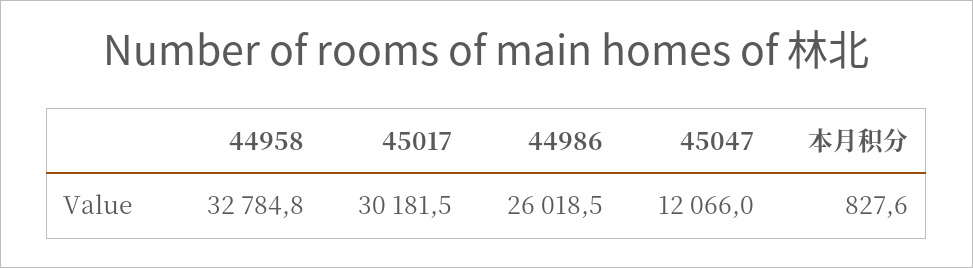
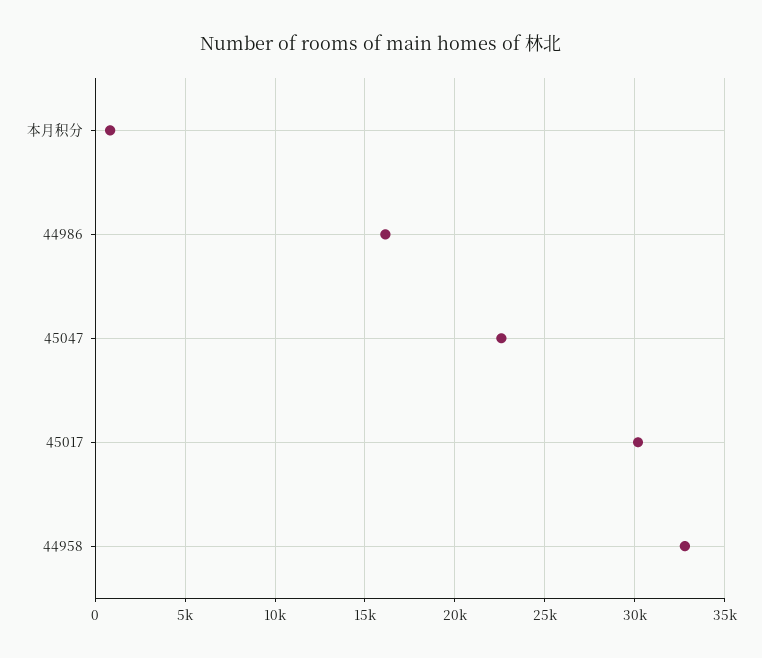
44986: 26018.5 -> 16000
45047: 12066 -> 22500

